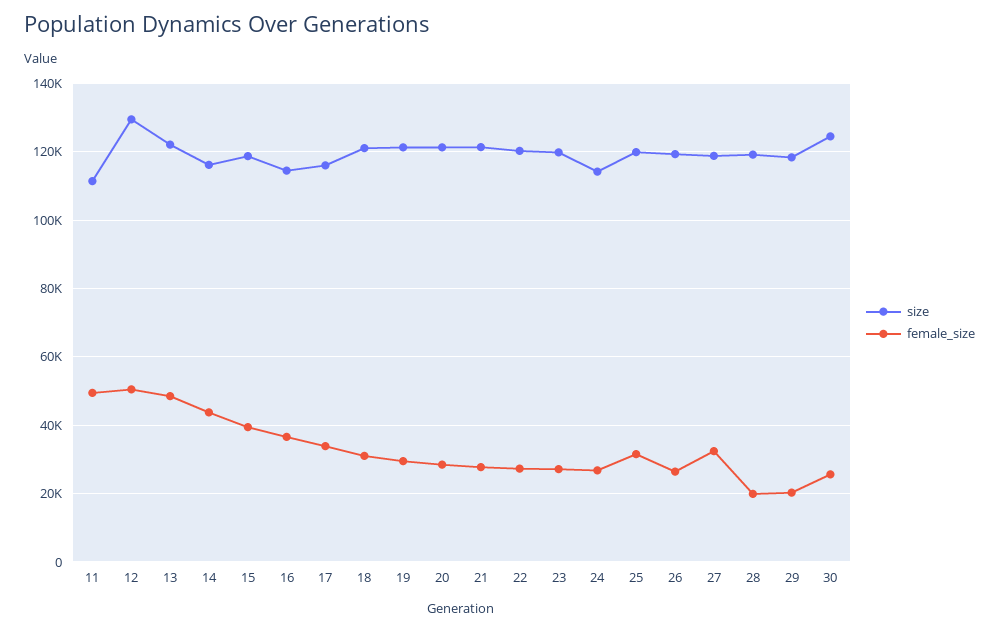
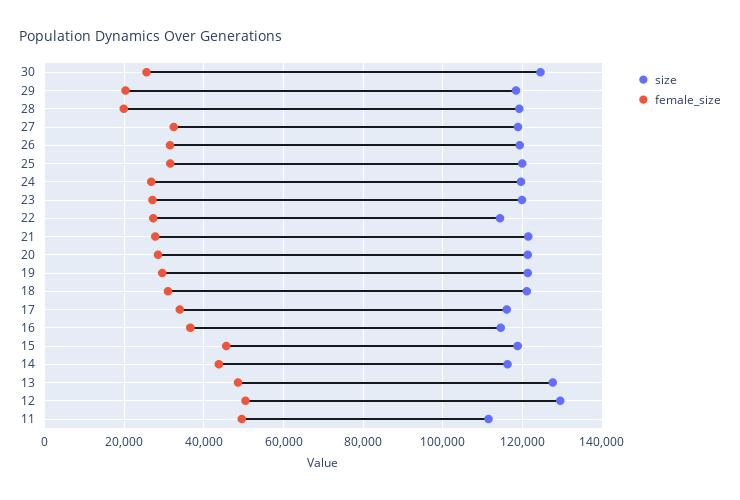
size, 13: 122000 -> 128000
female_size, 15: 40000 -> 46000
size, 22: 120000 -> 114000
size, 24: 114000 -> 120000
female_size, 26: 26000 -> 32000

